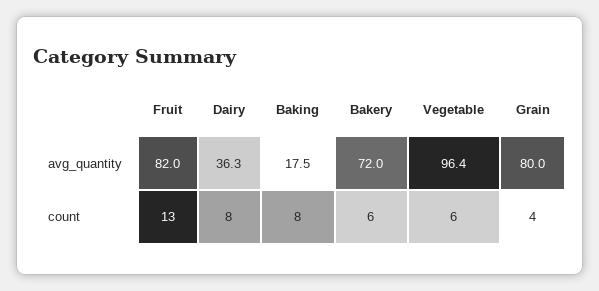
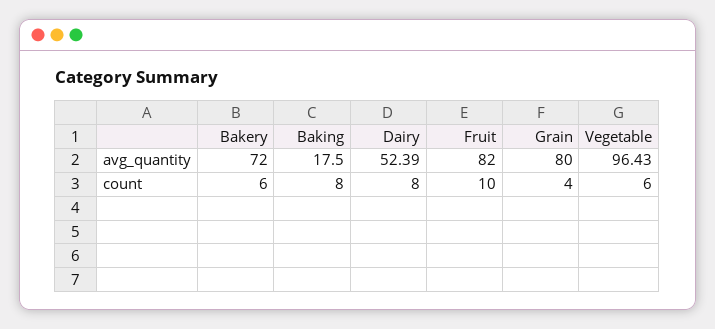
Dairy, avg_quantity: 36.3 -> 52.39
Fruit, count: 13 -> 10

